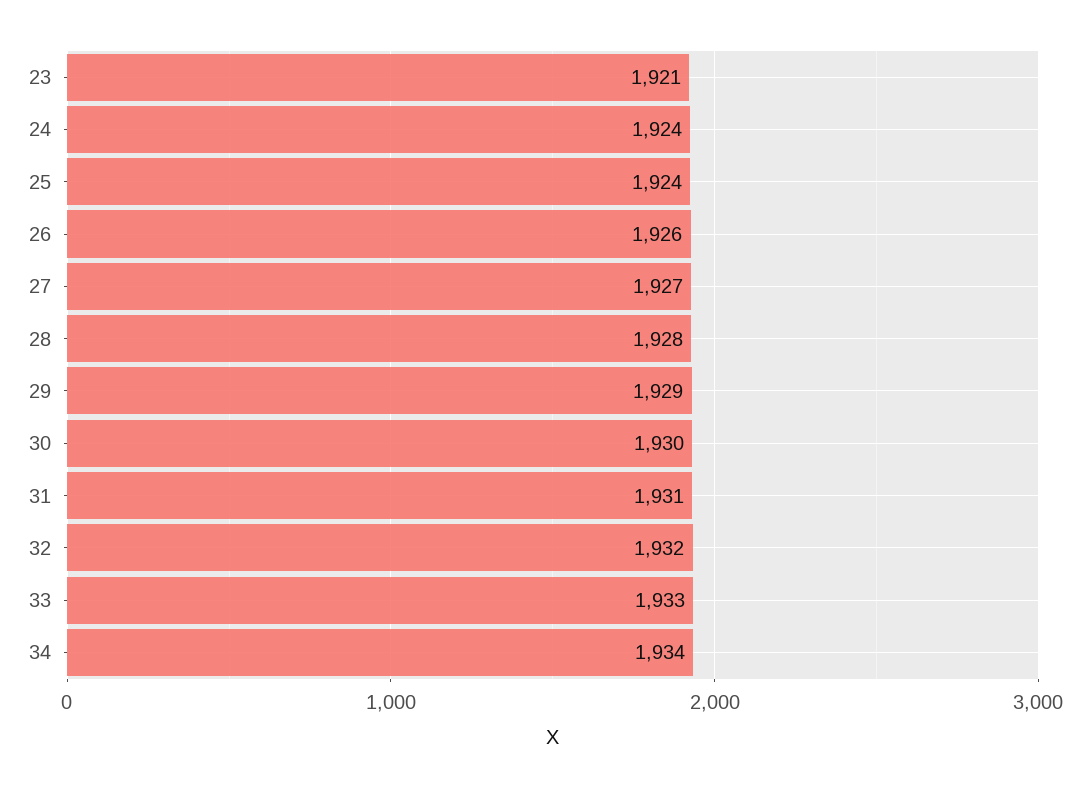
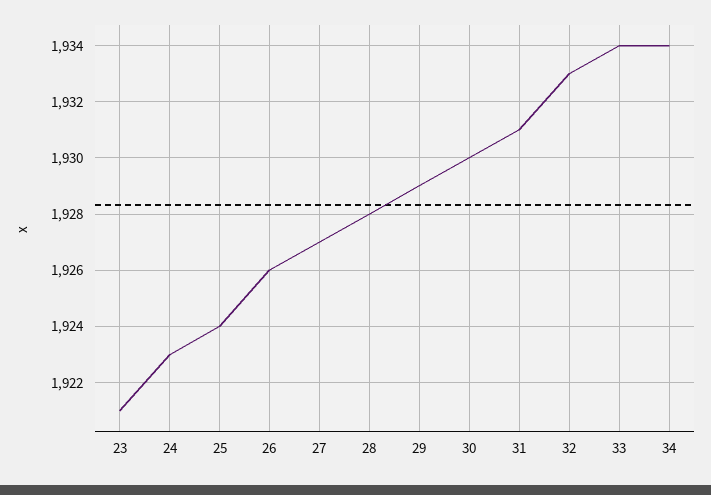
24: 1924 -> 1923
32: 1932 -> 1933
33: 1933 -> 1934

